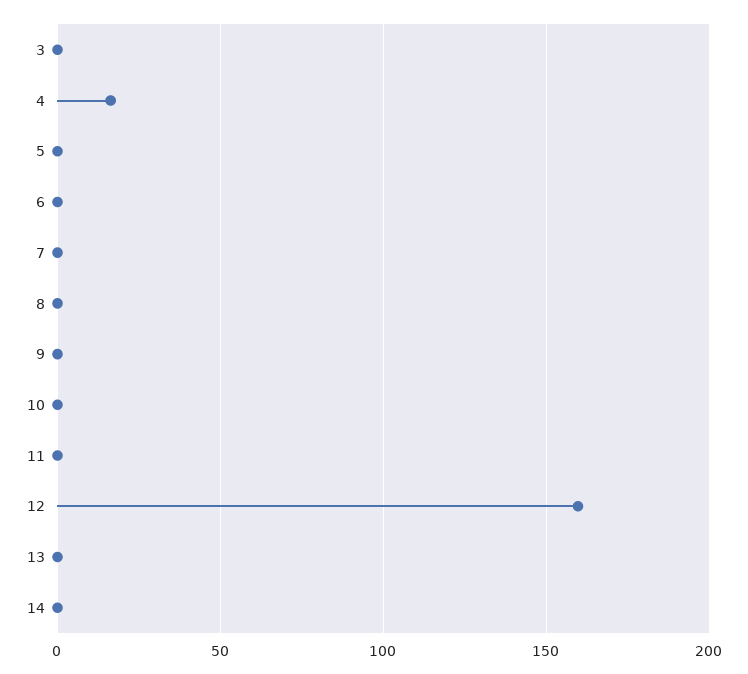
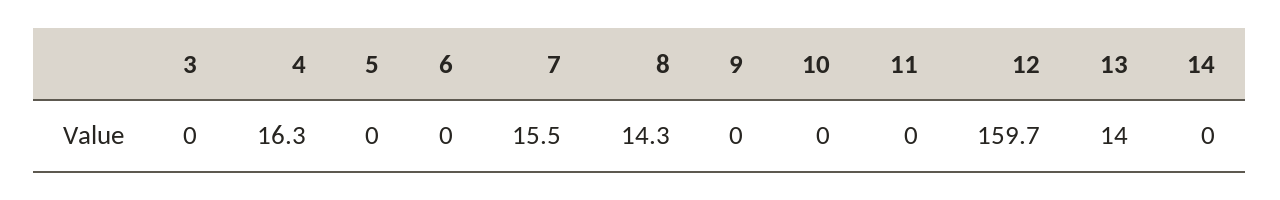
7: 0 -> 15.5
8: 0 -> 14.3
13: 0 -> 14

